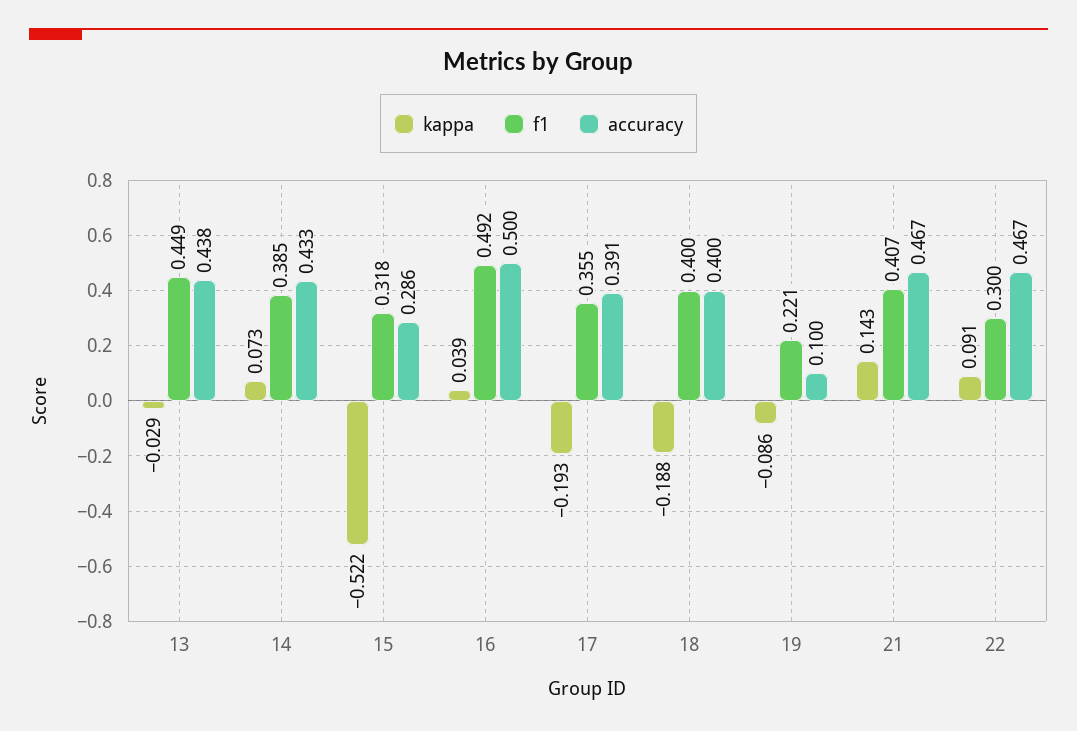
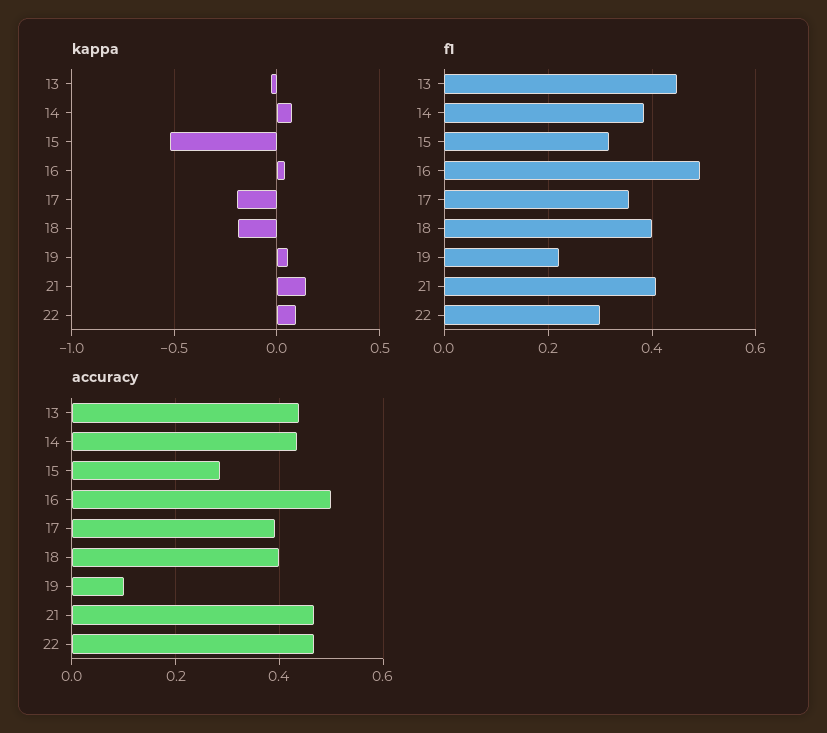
kappa, 19: -0.086 -> 0.05

